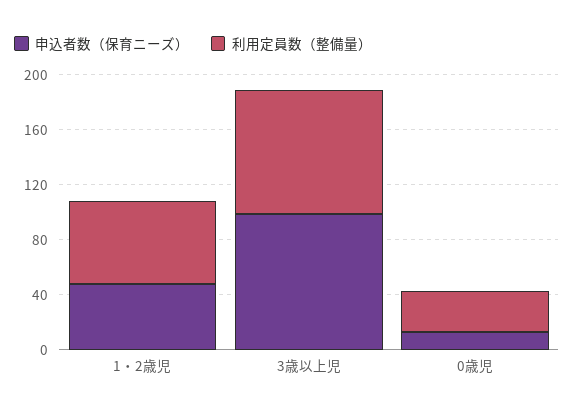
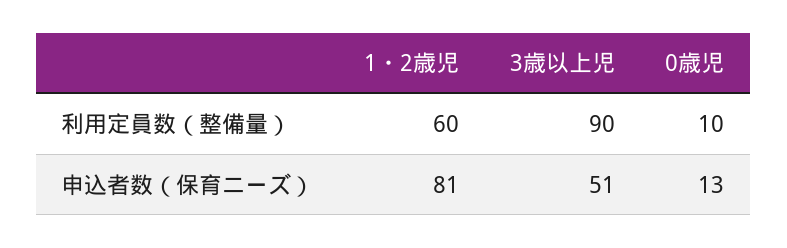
申込者数（保育ニーズ）, 1・2歳児: 50 -> 81
申込者数（保育ニーズ）, 3歳以上児: 100 -> 51
利用定員数（整備量）, 0歳児: 30 -> 10

